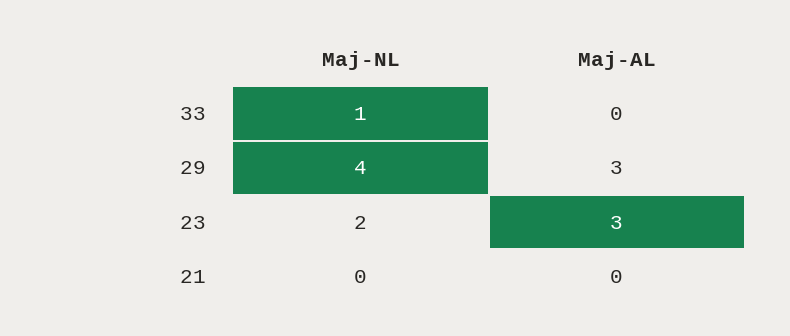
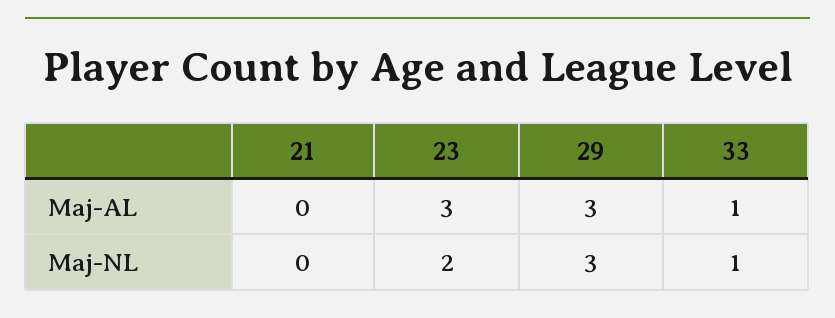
Maj-AL, 33: 0 -> 1
Maj-NL, 29: 4 -> 3

